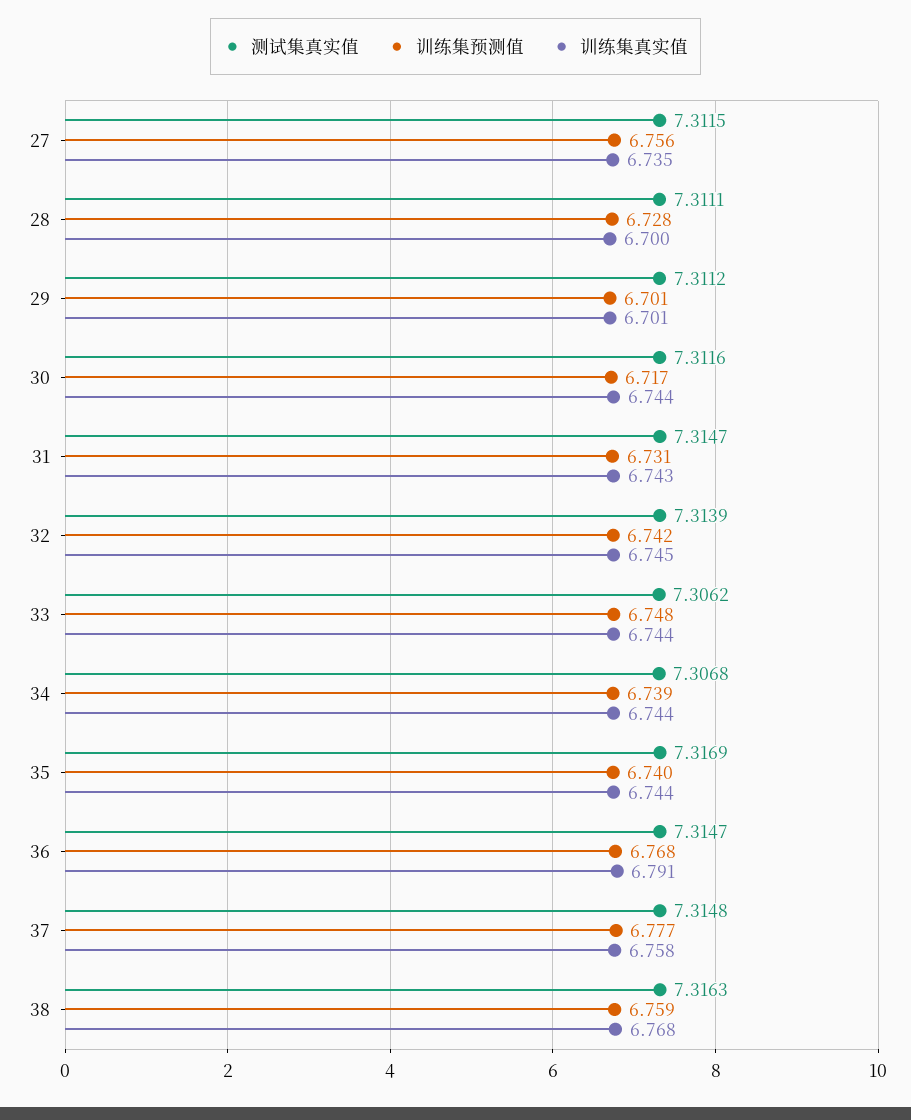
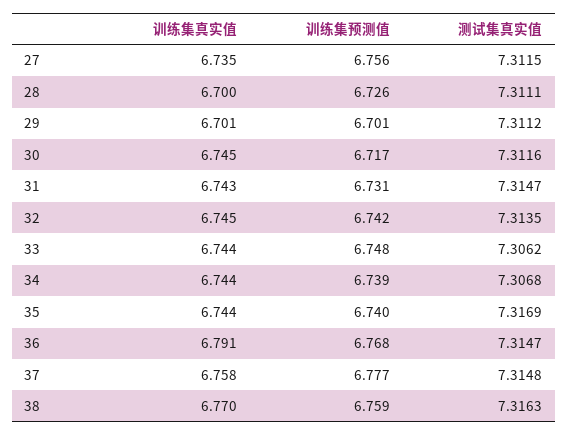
训练集预测值, 28: 6.728 -> 6.726
训练集真实值, 30: 6.744 -> 6.745
测试集真实值, 32: 7.3139 -> 7.3135
训练集真实值, 38: 6.768 -> 6.77

